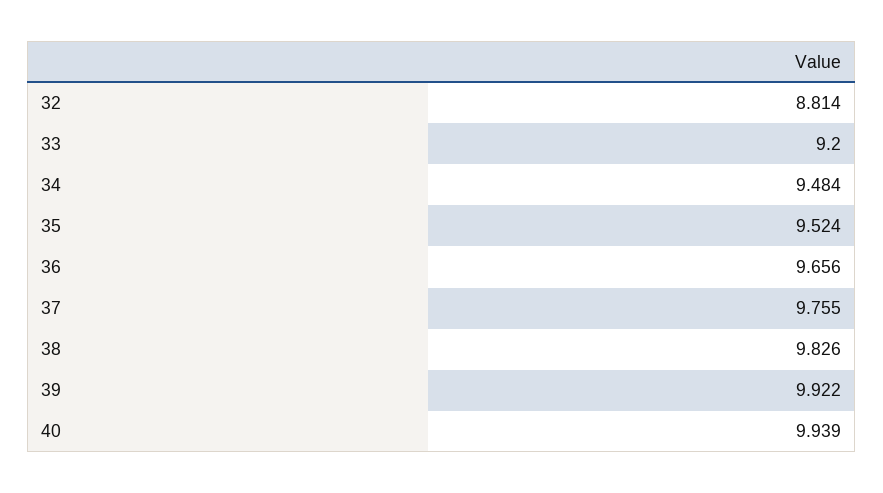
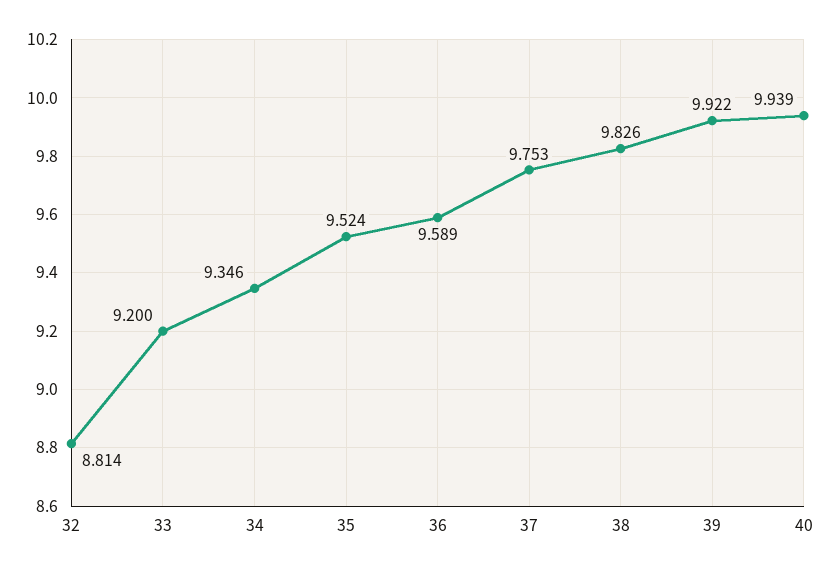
34: 9.484 -> 9.346
36: 9.656 -> 9.589
37: 9.755 -> 9.753

